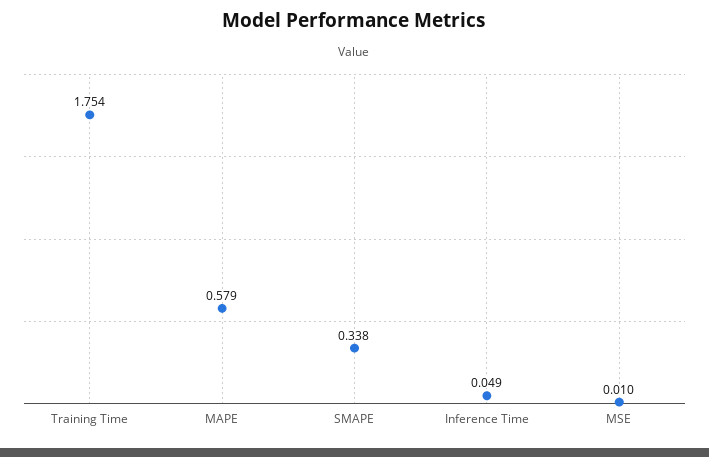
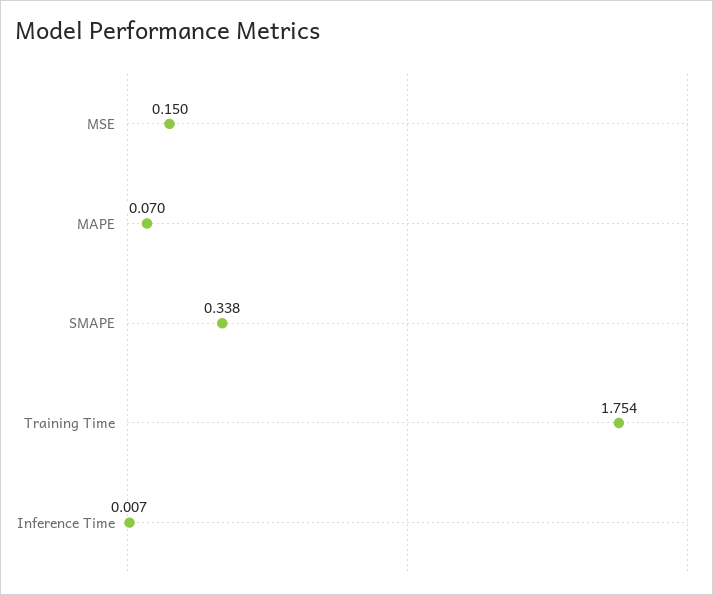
MAPE: 0.579 -> 0.07
Inference Time: 0.049 -> 0.007
MSE: 0.01 -> 0.15

